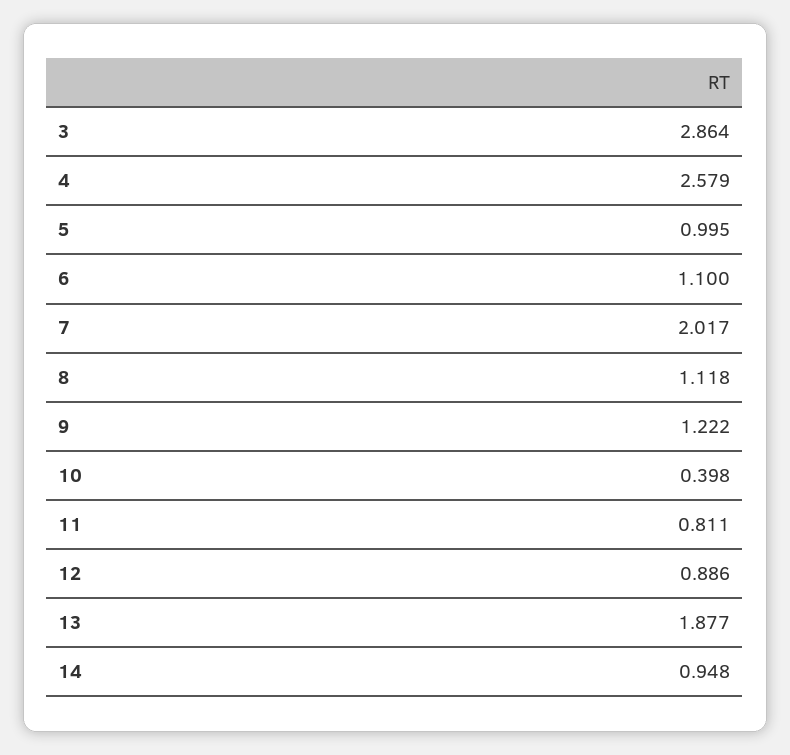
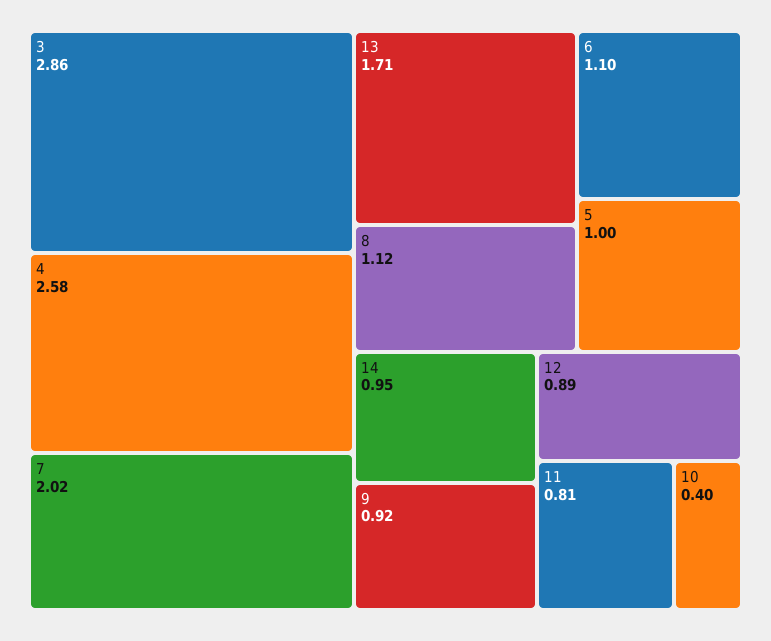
9: 1.222 -> 0.92
13: 1.877 -> 1.71

